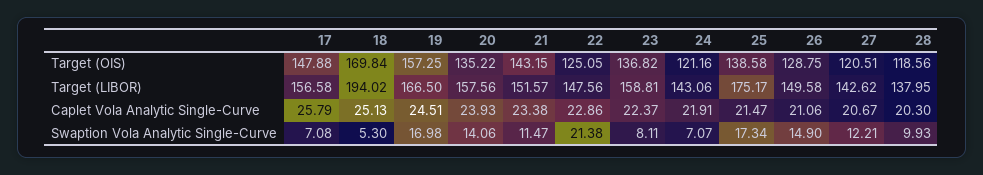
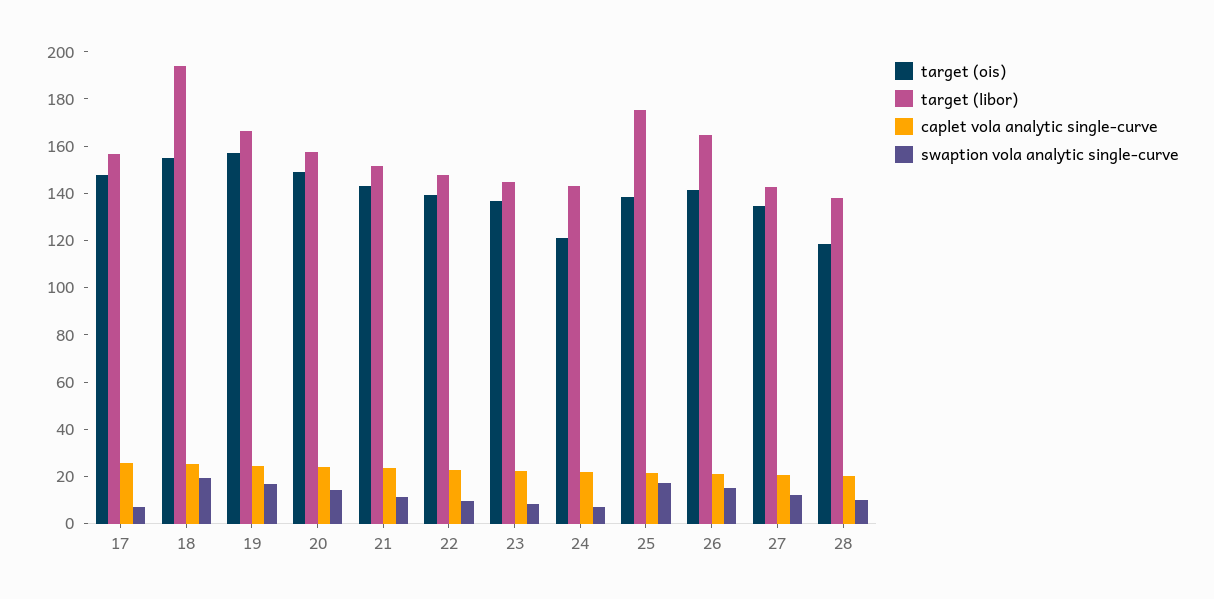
Target (OIS), 18: 169.84 -> 155
Target (OIS), 20: 135.22 -> 150
Target (OIS), 22: 125.05 -> 140
Target (OIS), 26: 128.75 -> 140
Target (OIS), 27: 120.51 -> 135
Target (LIBOR), 23: 158.81 -> 145
Target (LIBOR), 26: 149.58 -> 165
Swaption Vola Analytic Single-Curve, 18: 5.3 -> 20
Swaption Vola Analytic Single-Curve, 22: 21.38 -> 10

